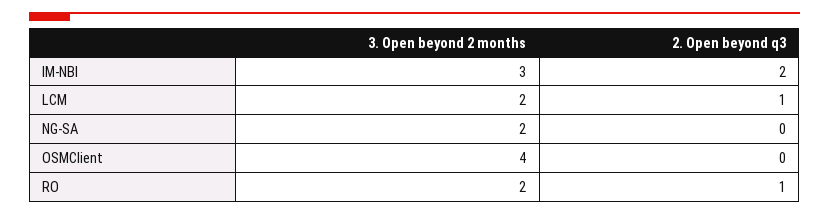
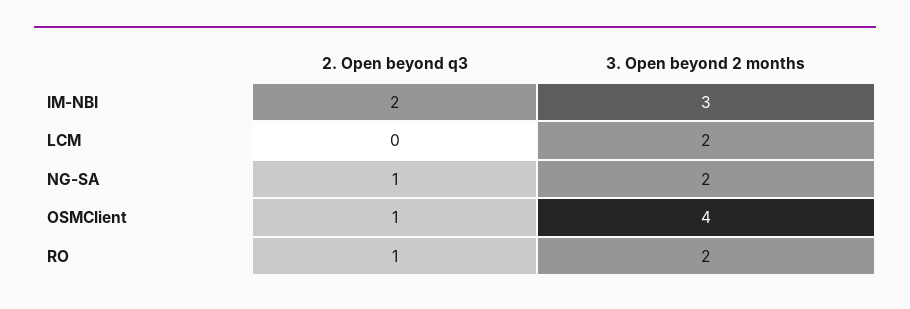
2. Open beyond q3, LCM: 1 -> 0
2. Open beyond q3, NG-SA: 0 -> 1
2. Open beyond q3, OSMClient: 0 -> 1

